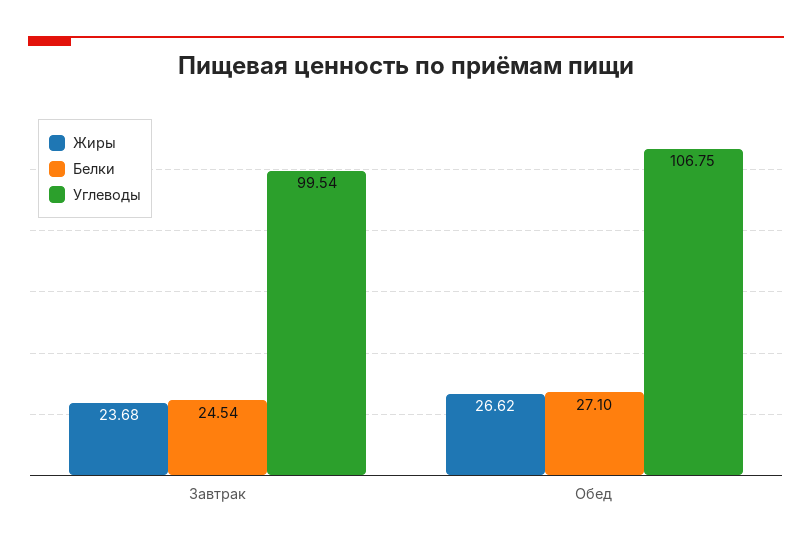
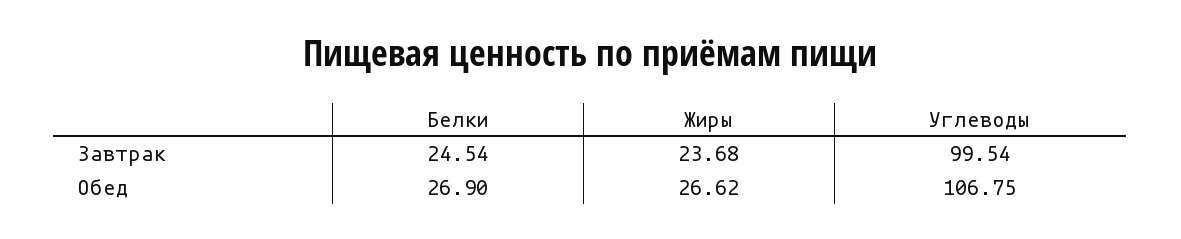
Белки, Обед: 27.1 -> 26.9

